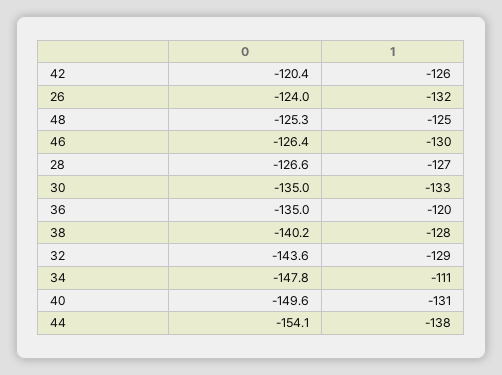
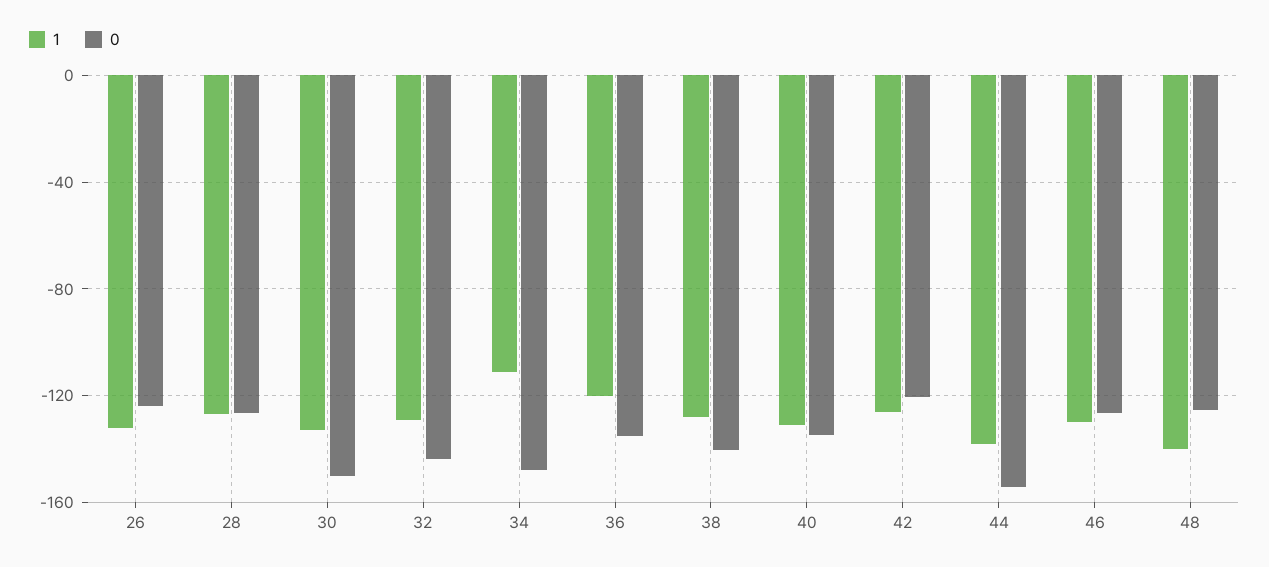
1, 48: -125 -> -140
0, 30: -135 -> -150
0, 40: -149.6 -> -135

